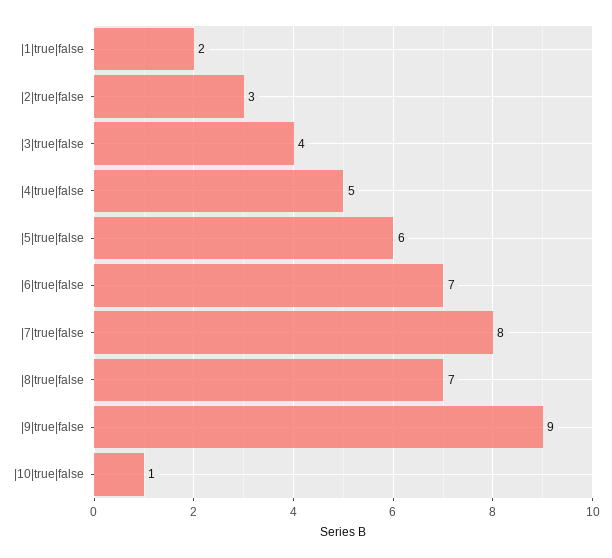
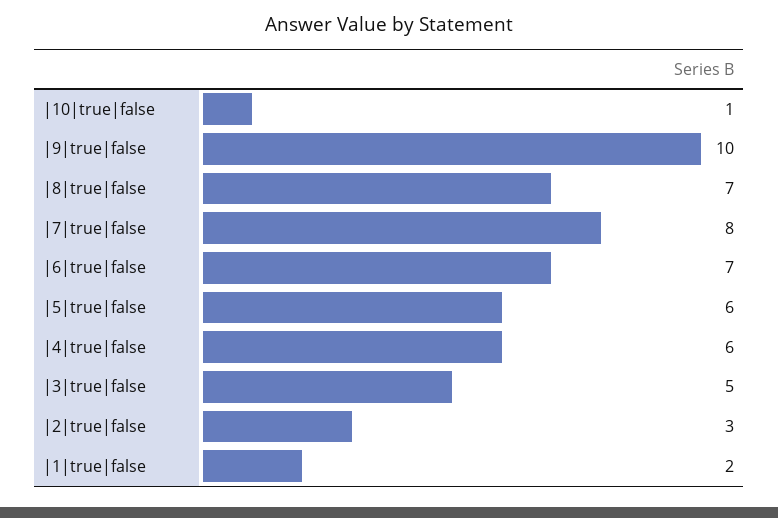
|3|true|false: 4 -> 5
|4|true|false: 5 -> 6
|9|true|false: 9 -> 10

